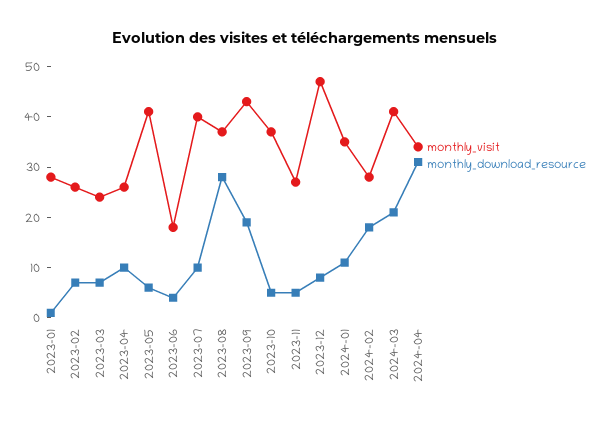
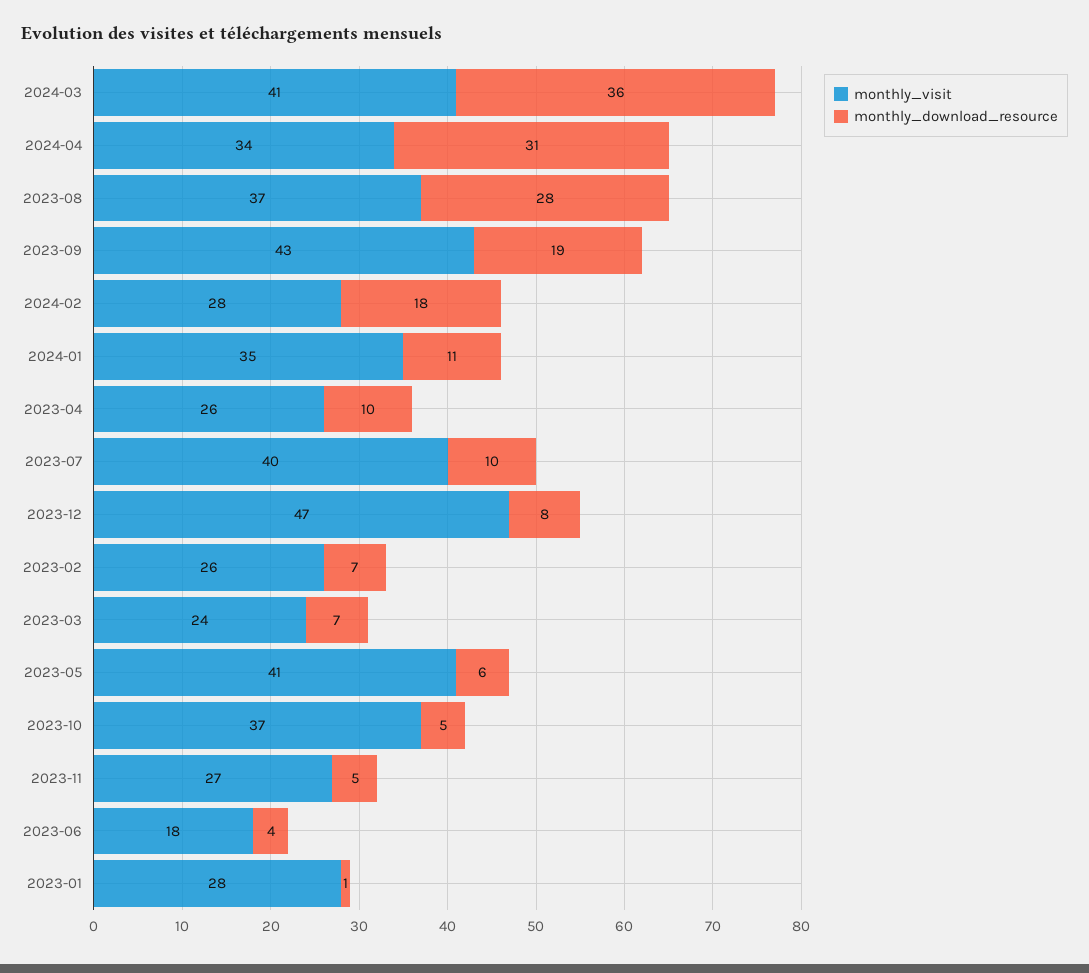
monthly_download_resource, 2024-03: 20 -> 36

